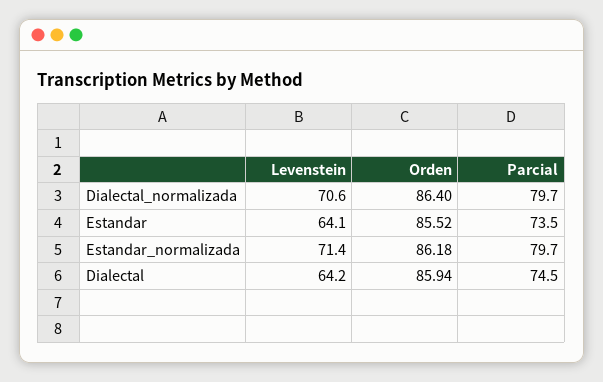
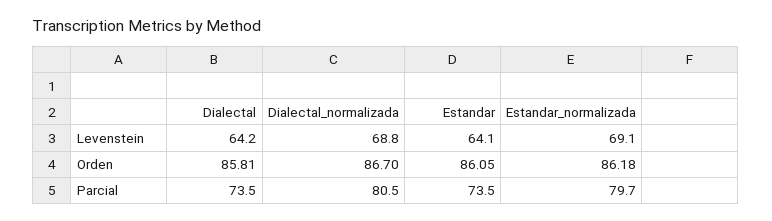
Levenstein, Dialectal_normalizada: 70.6 -> 68.8
Orden, Dialectal_normalizada: 86.4 -> 86.7
Parcial, Dialectal_normalizada: 79.7 -> 80.5
Orden, Estandar: 85.52 -> 86.05
Levenstein, Estandar_normalizada: 71.4 -> 69.1
Orden, Dialectal: 85.94 -> 85.81
Parcial, Dialectal: 74.5 -> 73.5

